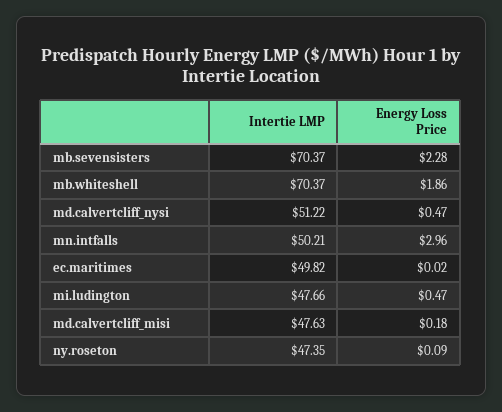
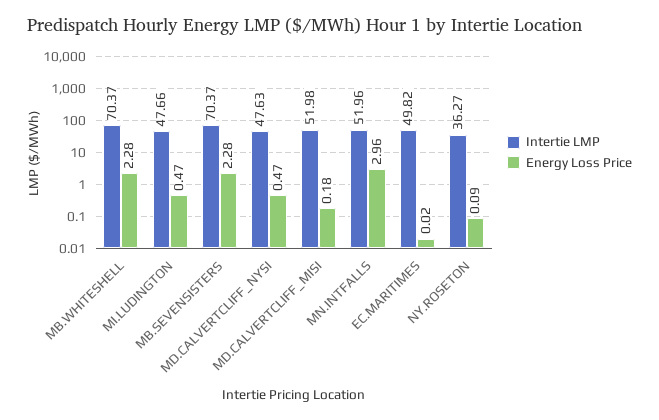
Energy Loss Price, mb.whiteshell: 1.86 -> 2.28
Intertie LMP, md.calvertcliff_nysi: 51.22 -> 47.63
Intertie LMP, mn.intfalls: 50.21 -> 51.96
Intertie LMP, md.calvertcliff_misi: 47.63 -> 51.98
Intertie LMP, ny.roseton: 47.35 -> 36.27

